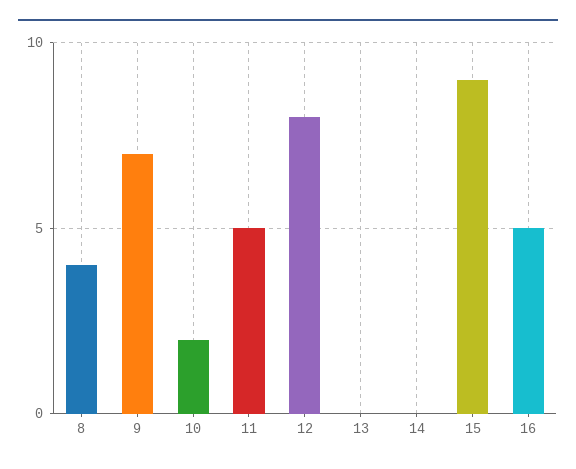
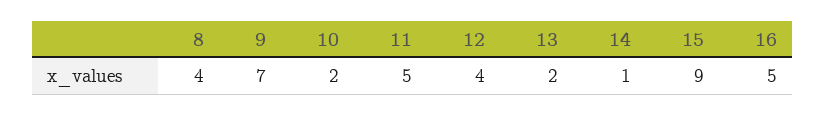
12: 8 -> 4
13: 0 -> 2
14: 0 -> 1

